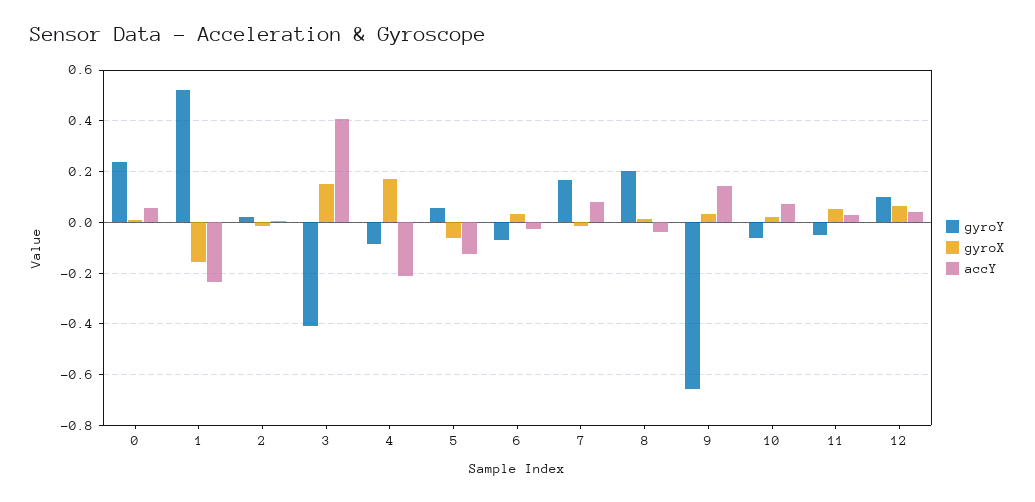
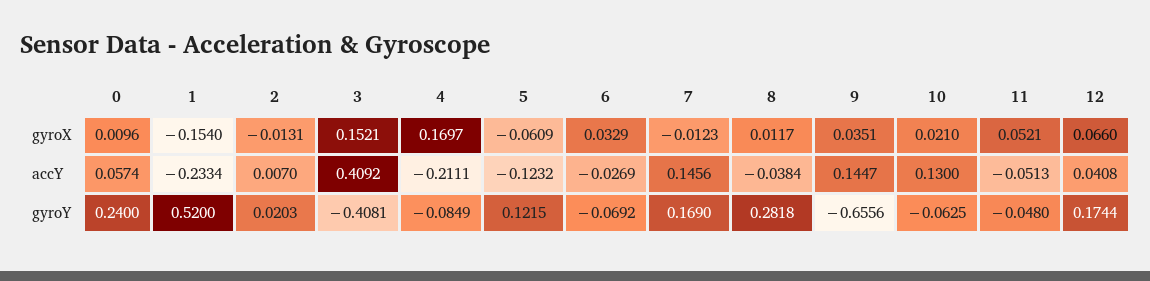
gyroY, 5: 0.05 -> 0.1215
accY, 7: 0.075 -> 0.1456
gyroY, 8: 0.2 -> 0.2818
accY, 10: 0.075 -> 0.13
accY, 11: 0.025 -> -0.0513
gyroY, 12: 0.1 -> 0.1744

